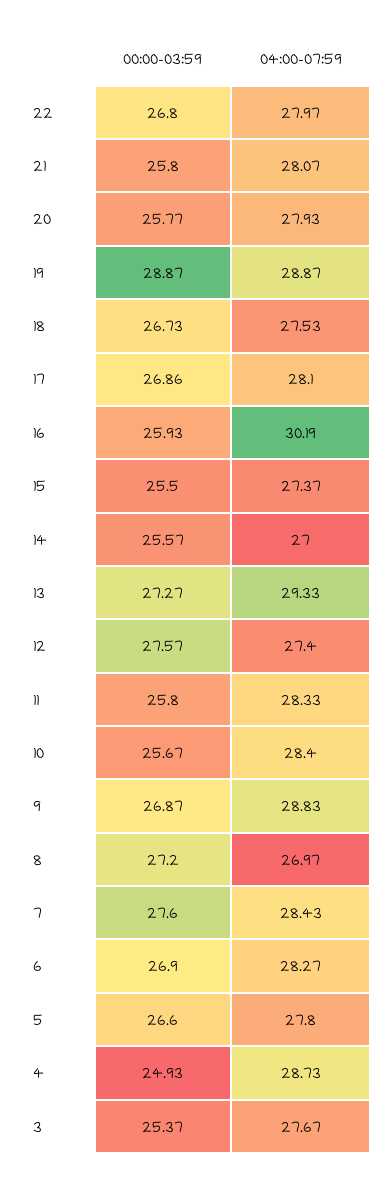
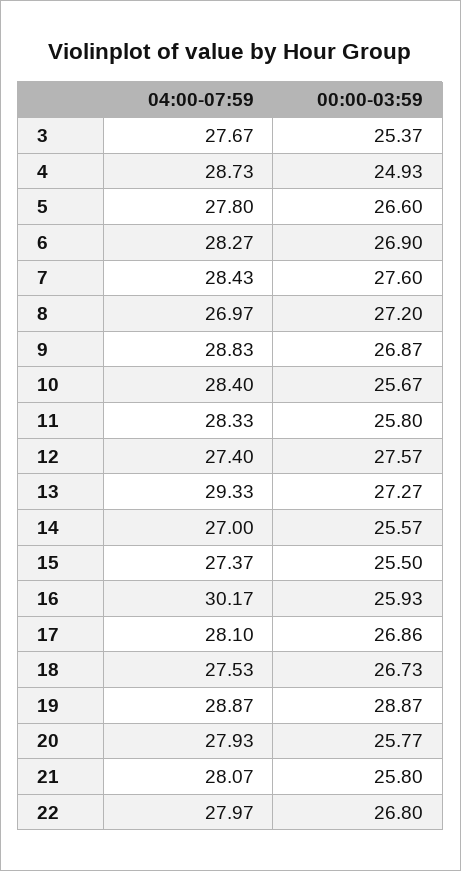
04:00-07:59, 16: 30.19 -> 30.17

